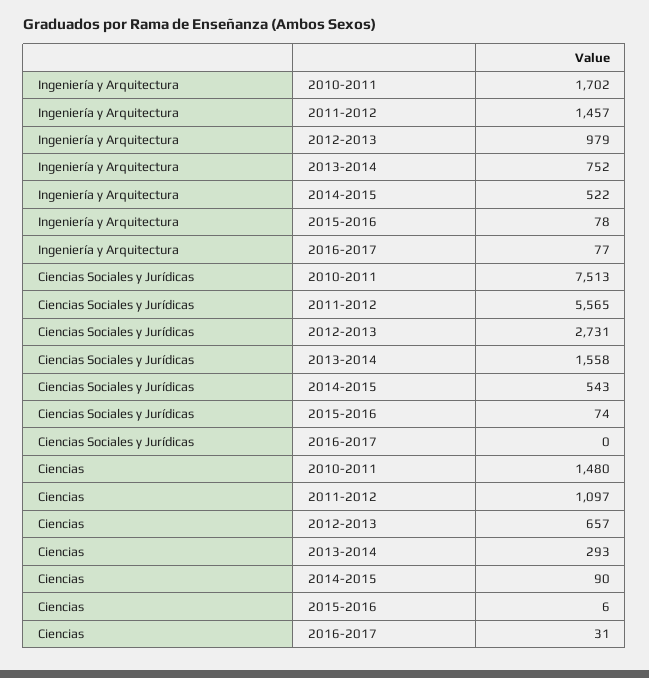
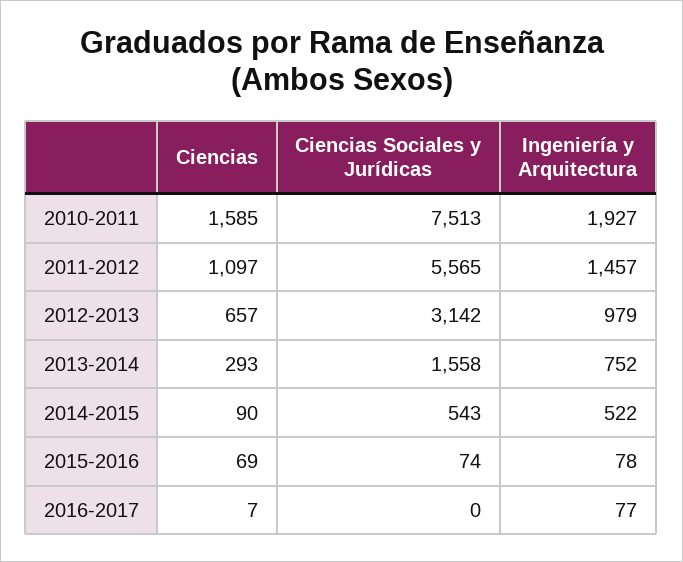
Ingeniería y Arquitectura, 2010-2011: 1702 -> 1927
Ciencias Sociales y Jurídicas, 2012-2013: 2731 -> 3142
Ciencias, 2010-2011: 1480 -> 1585
Ciencias, 2015-2016: 6 -> 69
Ciencias, 2016-2017: 31 -> 7

